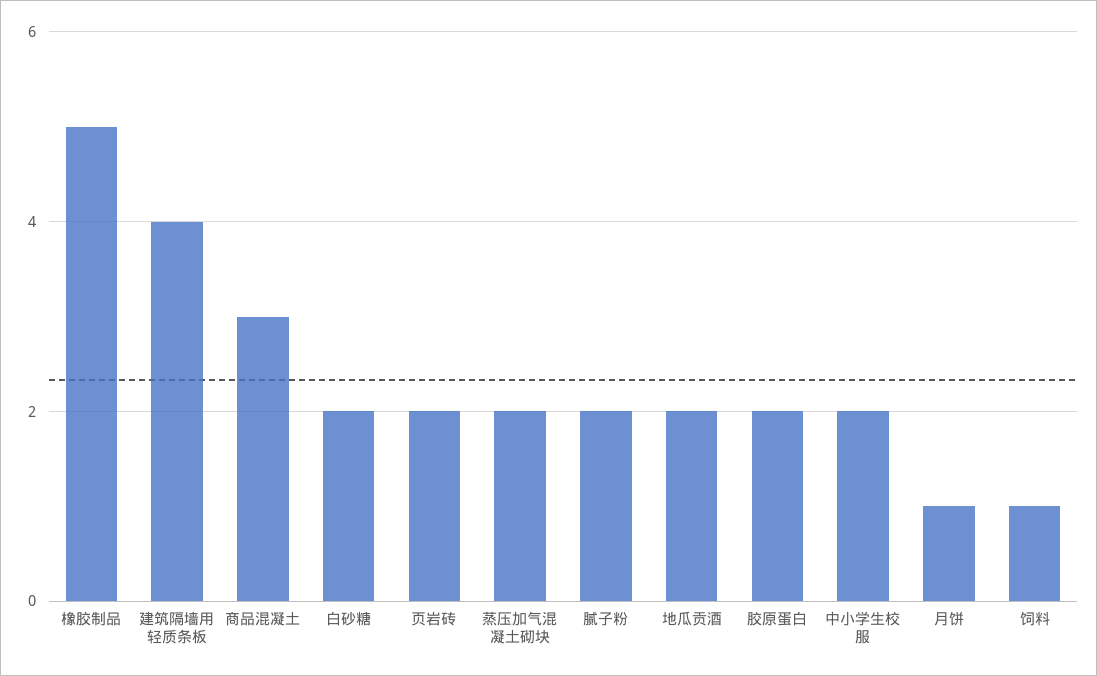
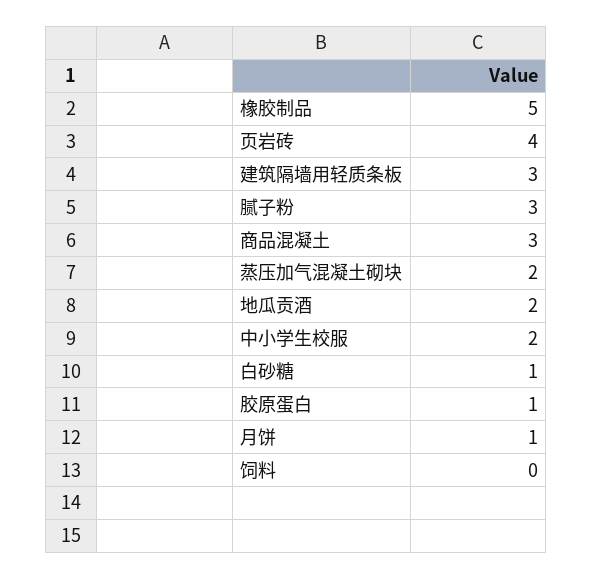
建筑隔墙用轻质条板: 4 -> 3
白砂糖: 2 -> 1
页岩砖: 2 -> 4
腻子粉: 2 -> 3
胶原蛋白: 2 -> 1
饲料: 1 -> 0

